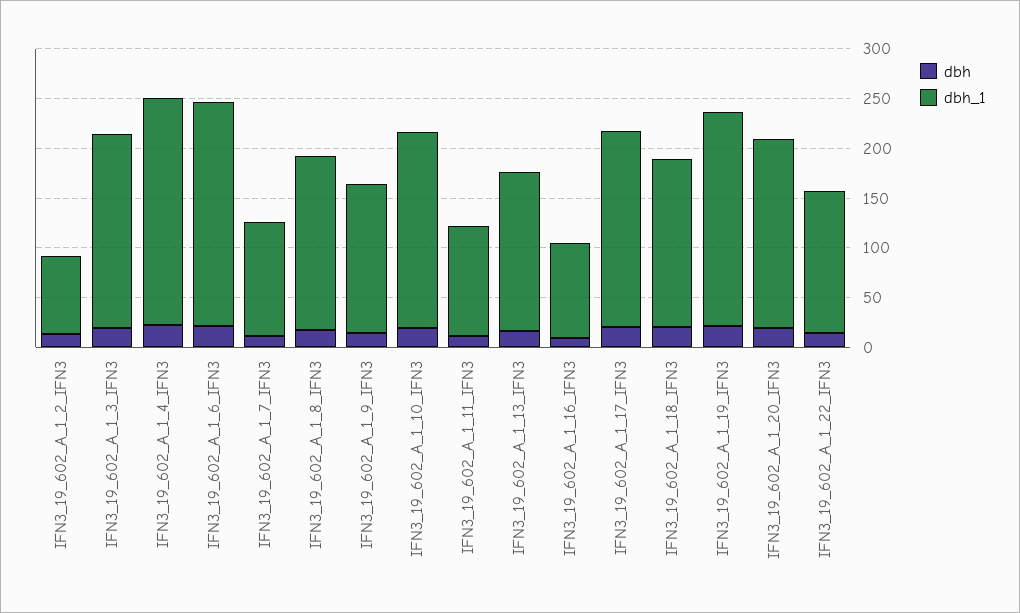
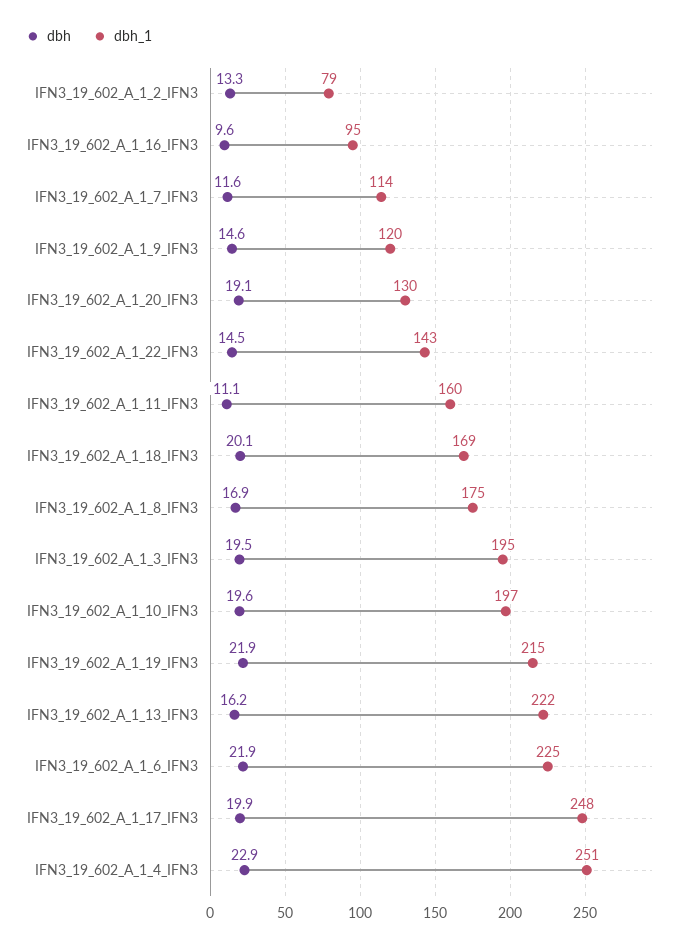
dbh_1, IFN3_19_602_A_1_4_IFN3: 230 -> 251
dbh_1, IFN3_19_602_A_1_9_IFN3: 150 -> 120
dbh_1, IFN3_19_602_A_1_11_IFN3: 110 -> 160
dbh_1, IFN3_19_602_A_1_13_IFN3: 160 -> 222
dbh_1, IFN3_19_602_A_1_17_IFN3: 200 -> 248
dbh_1, IFN3_19_602_A_1_20_IFN3: 190 -> 130

